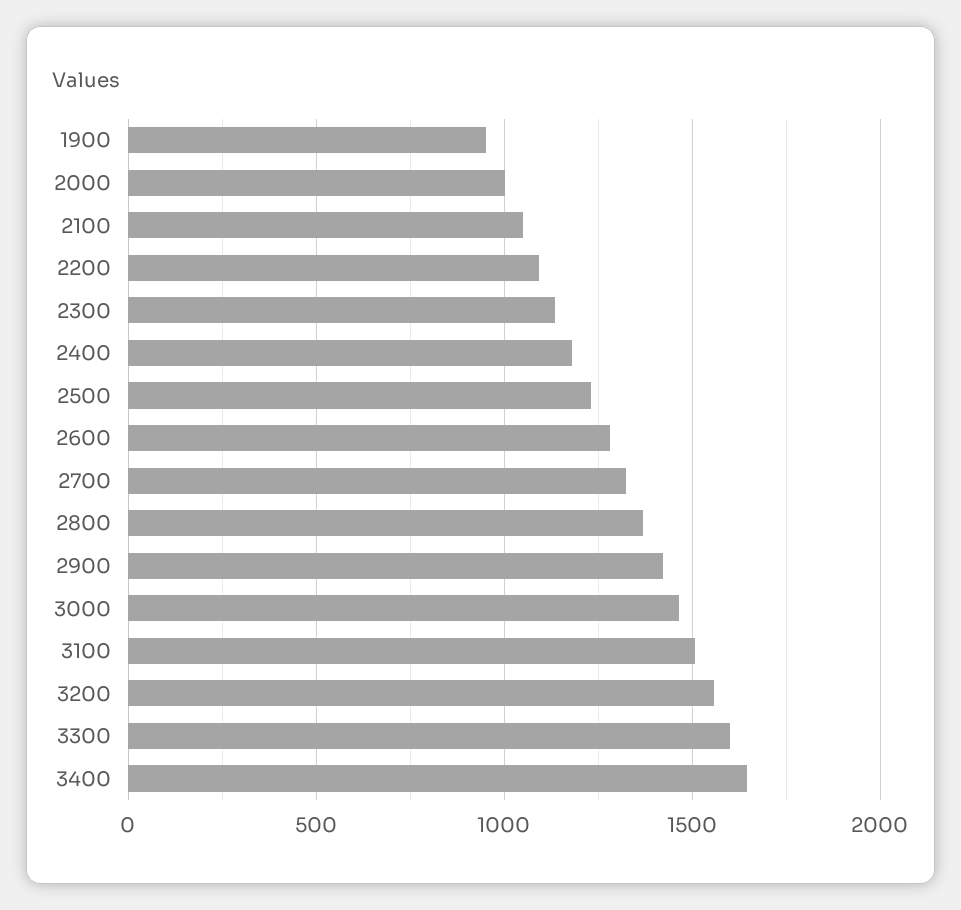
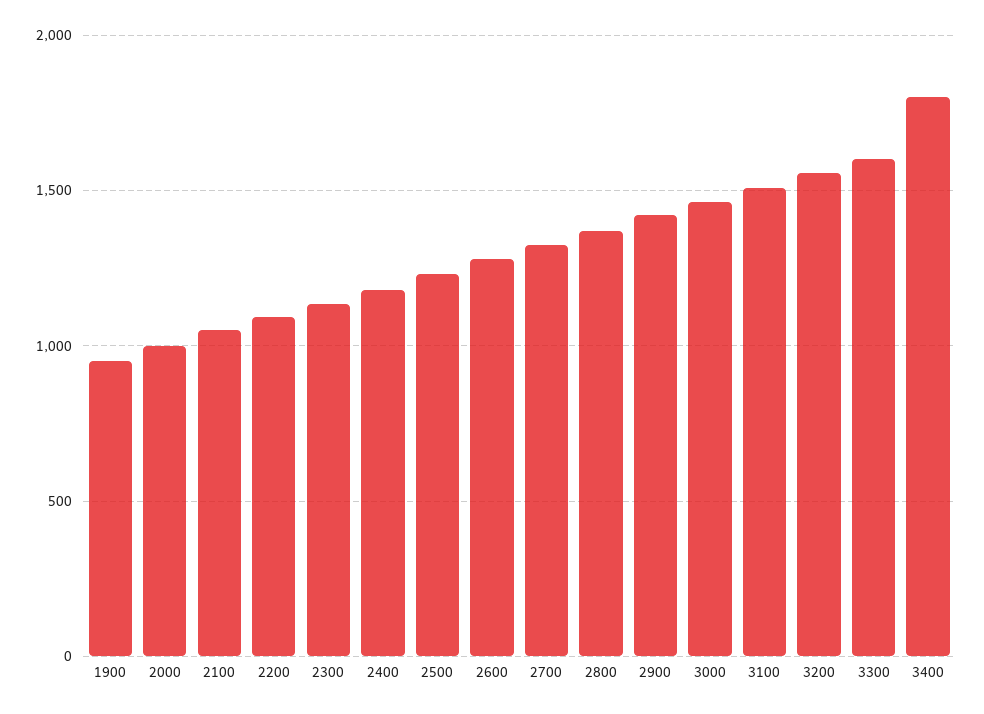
3400: 1650 -> 1800

